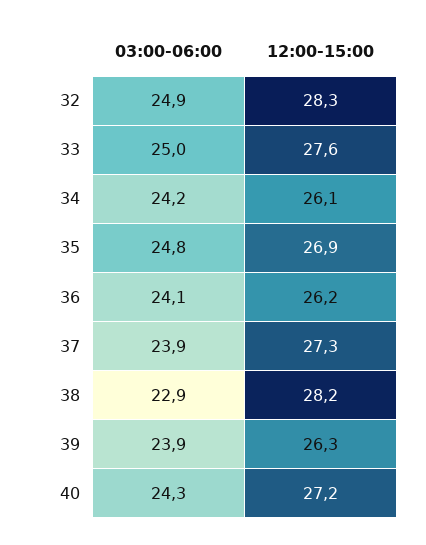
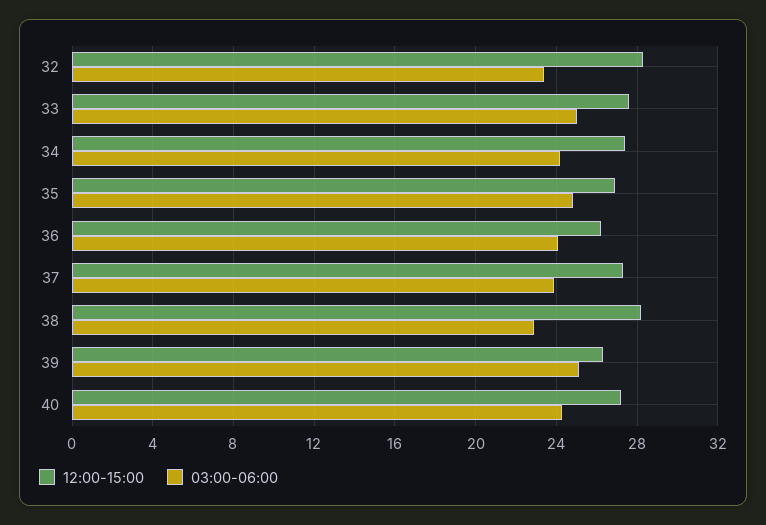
03:00-06:00, 32: 24.9 -> 23.5
12:00-15:00, 34: 26.1 -> 27.5
03:00-06:00, 39: 23.9 -> 25

